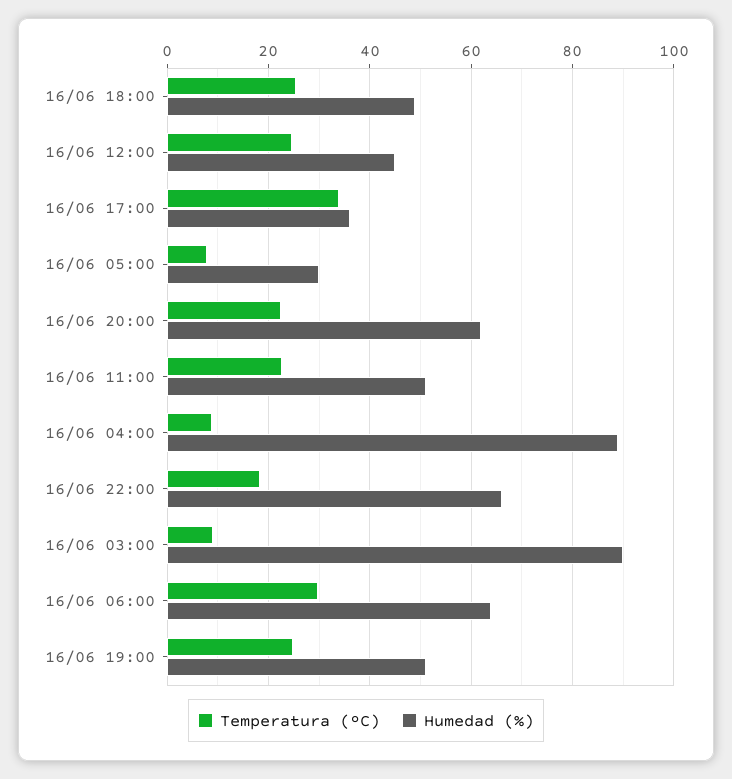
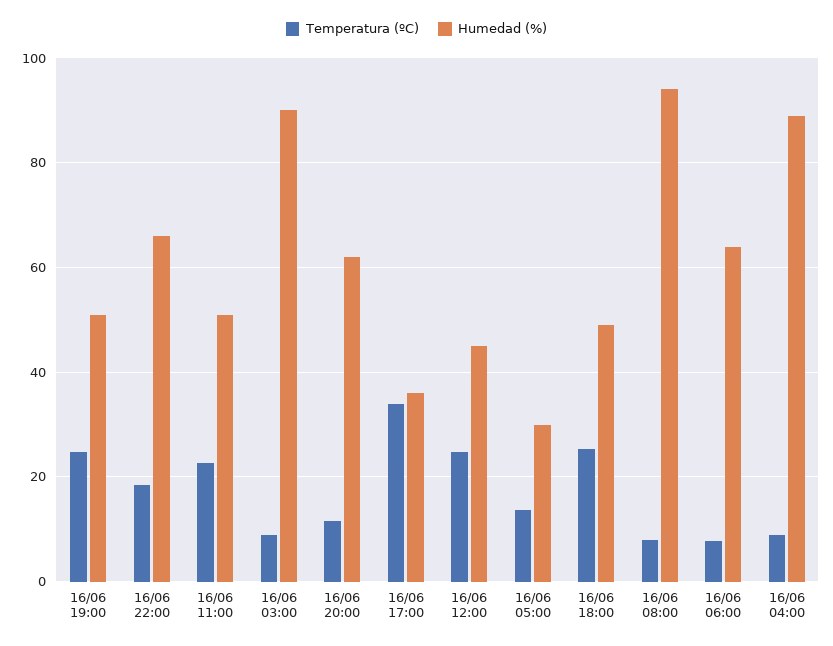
Temperatura (ºC), 16/06 05:00: 8 -> 14
Temperatura (ºC), 16/06 20:00: 22 -> 12
Temperatura (ºC), 16/06 06:00: 30 -> 8
Temperatura (ºC), 16/06 08:00: none -> 8
Humedad (%), 16/06 08:00: none -> 94

